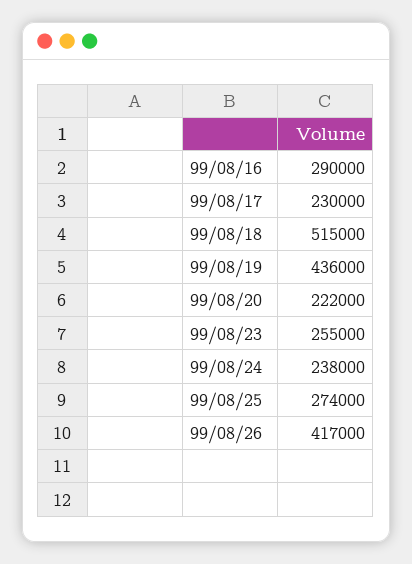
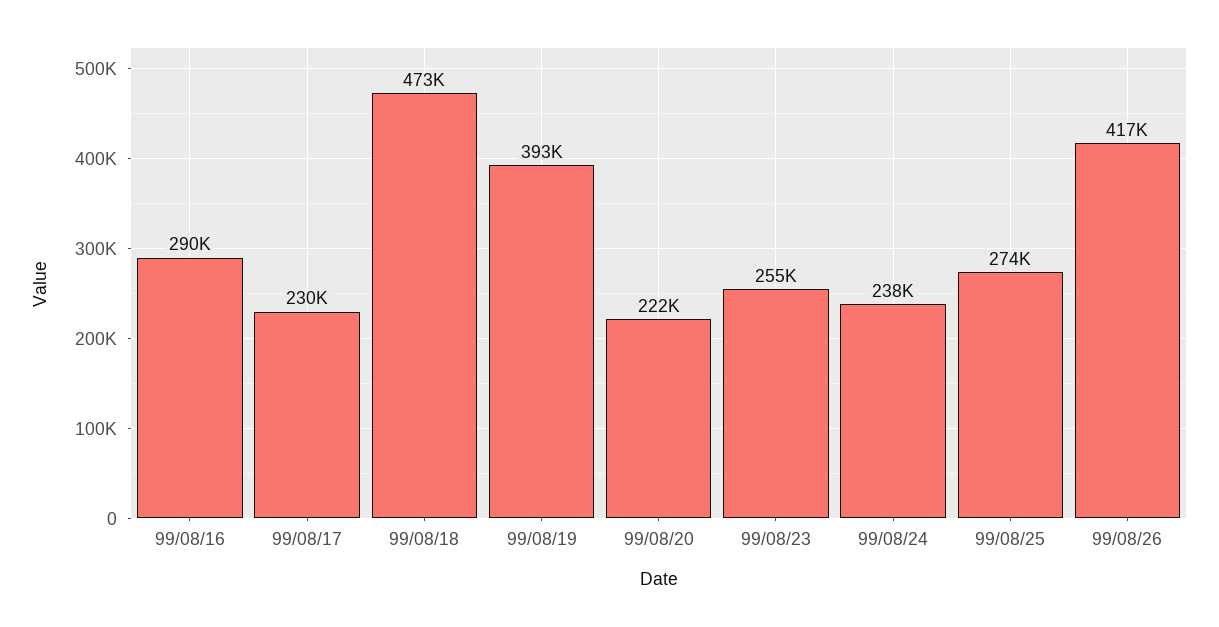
99/08/18: 515000 -> 473000
99/08/19: 436000 -> 393000

